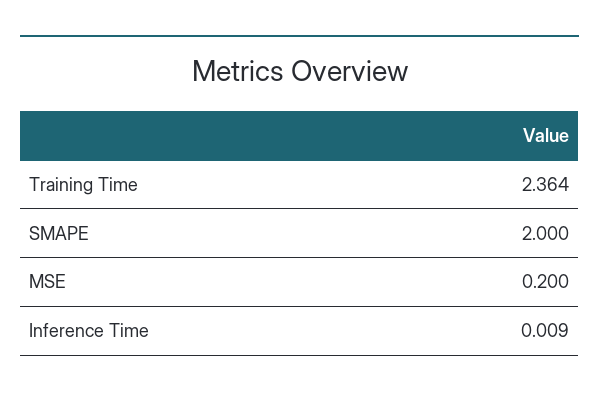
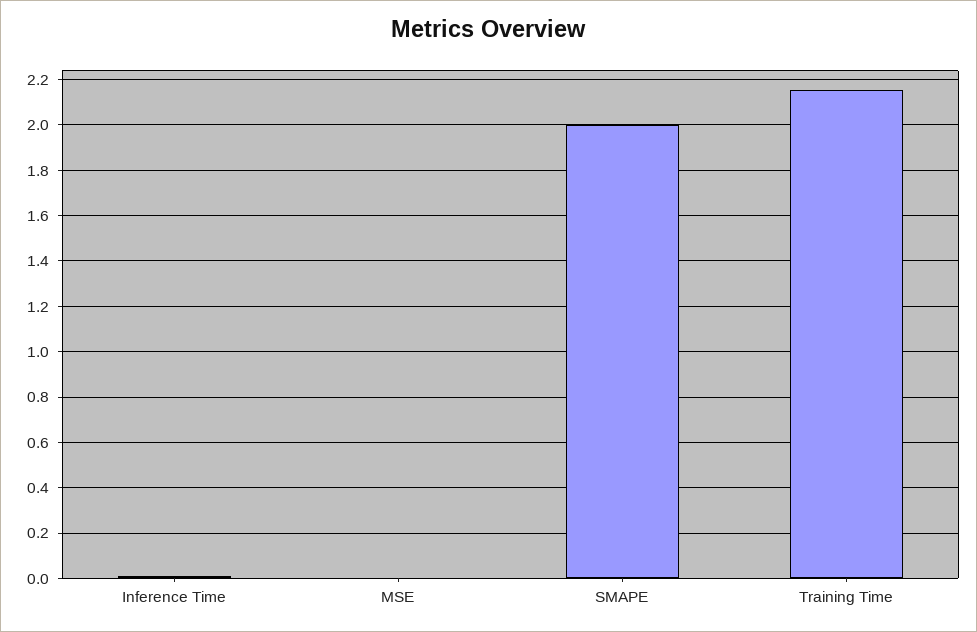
Training Time: 2.364 -> 2.15
MSE: 0.2 -> 0

